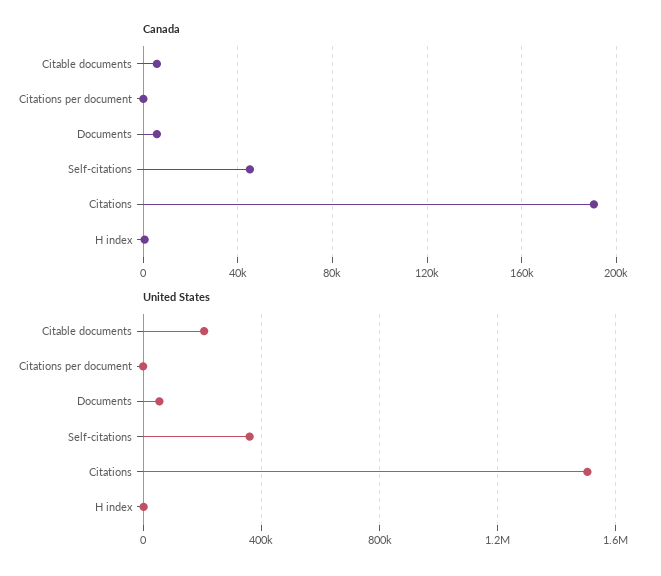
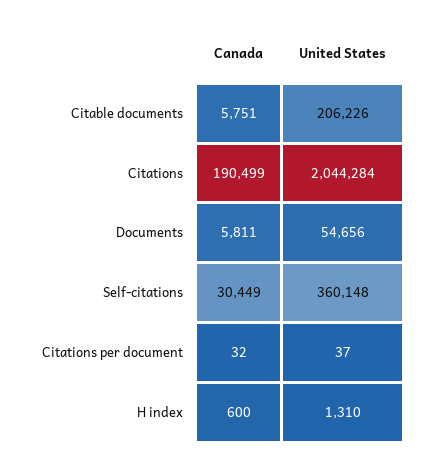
Canada, Self-citations: 45000 -> 30449
United States, Citations: 1500000 -> 2044284

